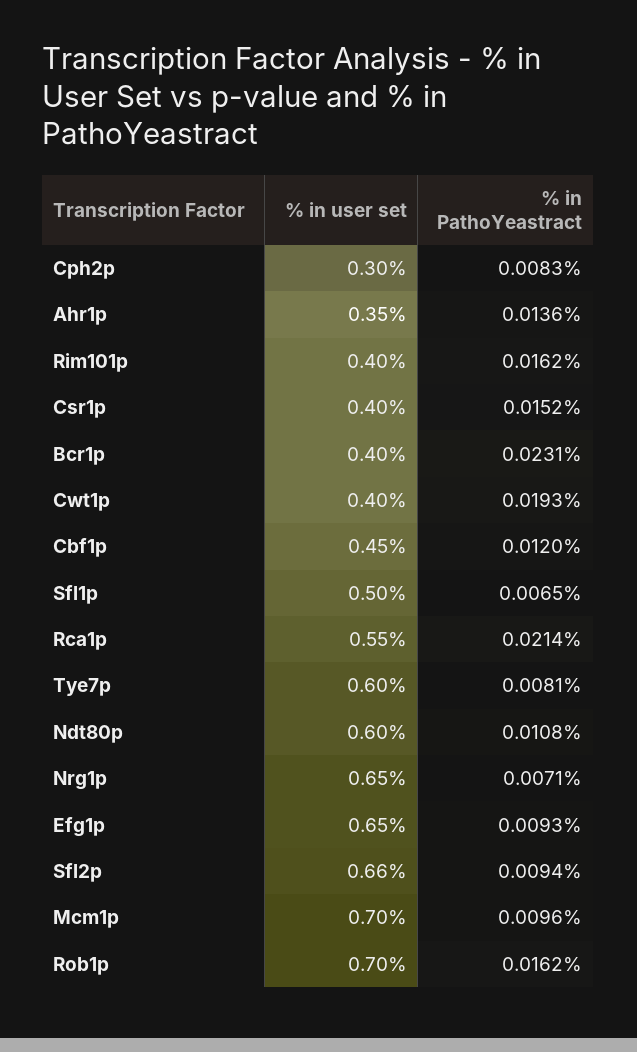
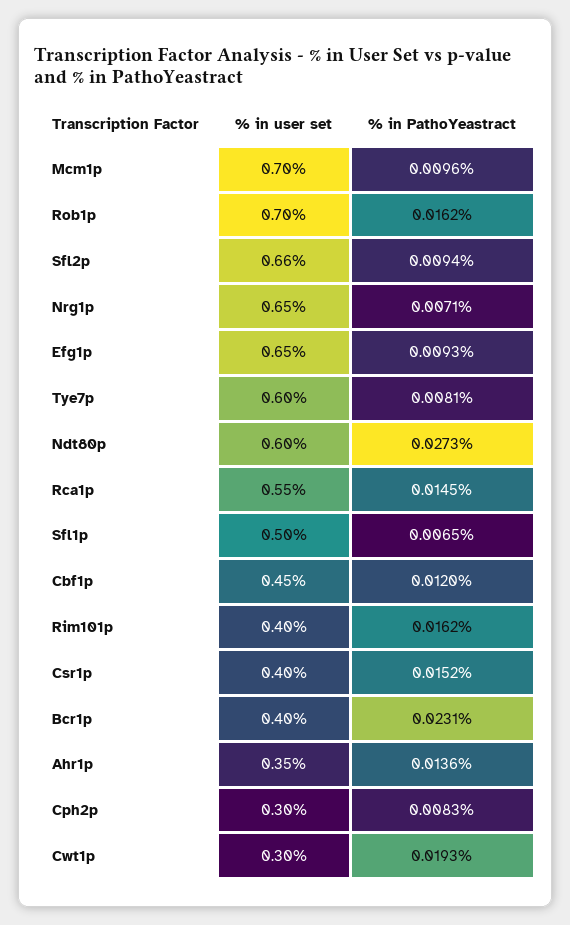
% in user set, Cwt1p: 0.4 -> 0.3
% in PathoYeastract, Rca1p: 0.0214 -> 0.0145
% in PathoYeastract, Ndt80p: 0.0108 -> 0.0273

